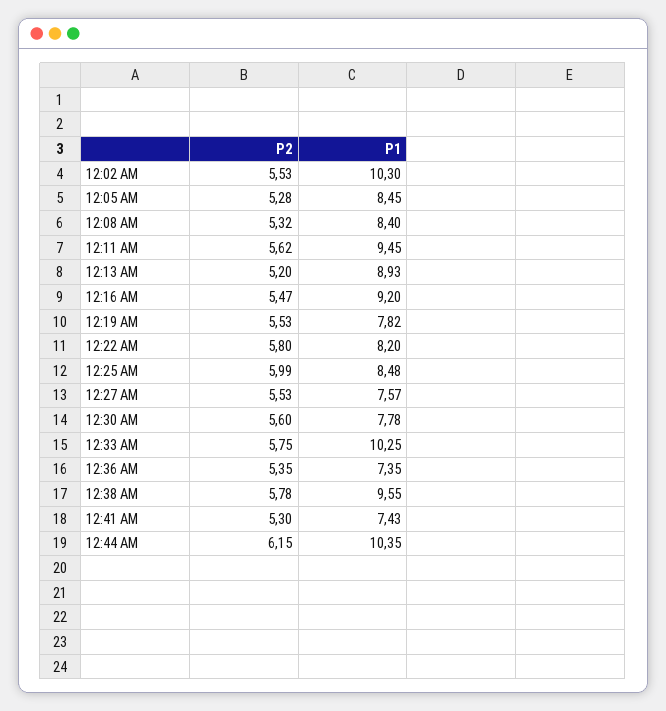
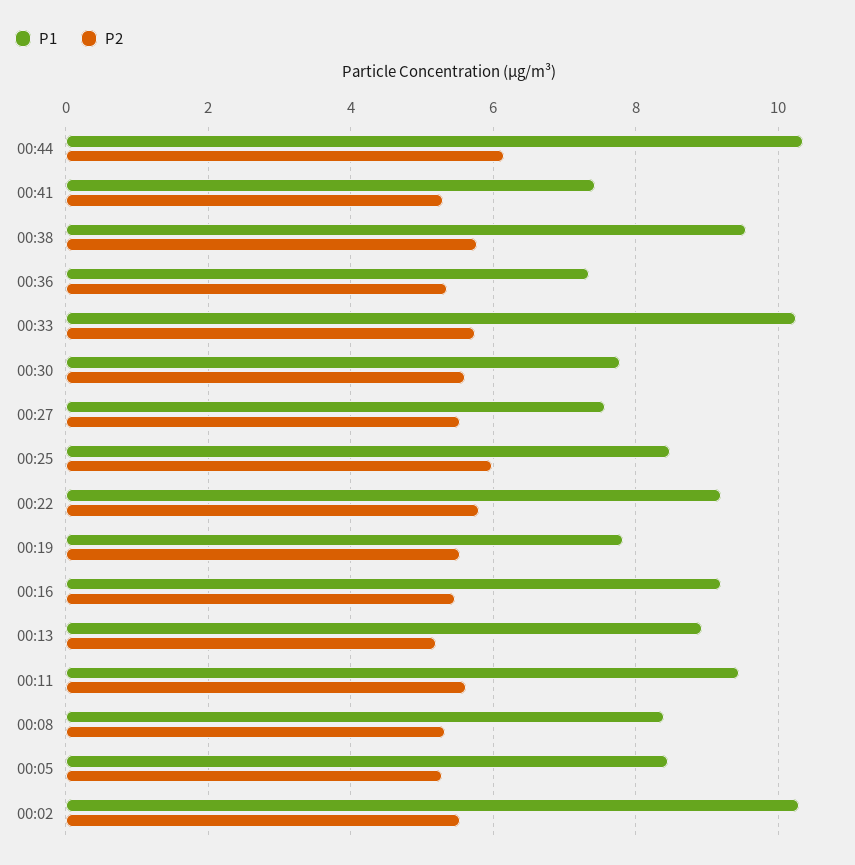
P1, 12:22 AM: 8.2 -> 9.2

